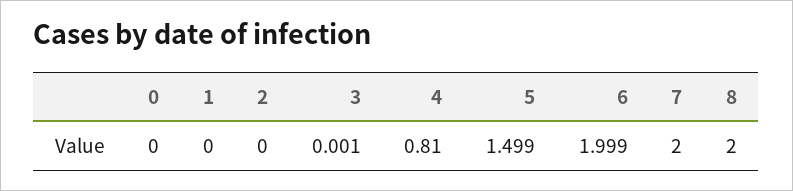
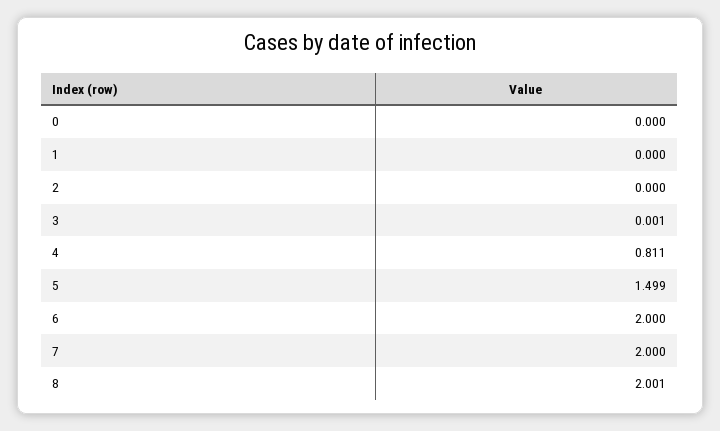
4: 0.81 -> 0.811
6: 1.999 -> 2
8: 2 -> 2.001

